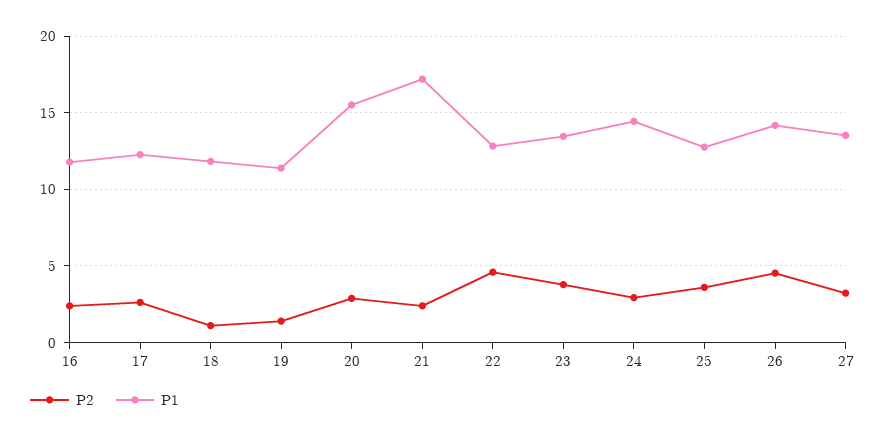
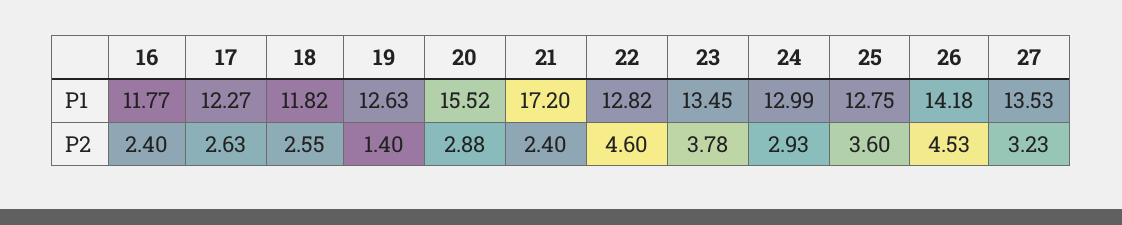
P2, 18: 1 -> 2.55
P1, 19: 11.5 -> 12.63
P1, 24: 14.5 -> 12.99

